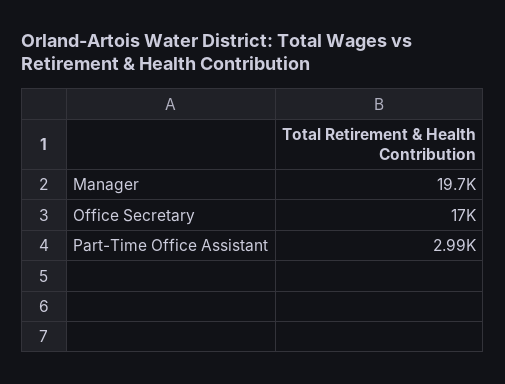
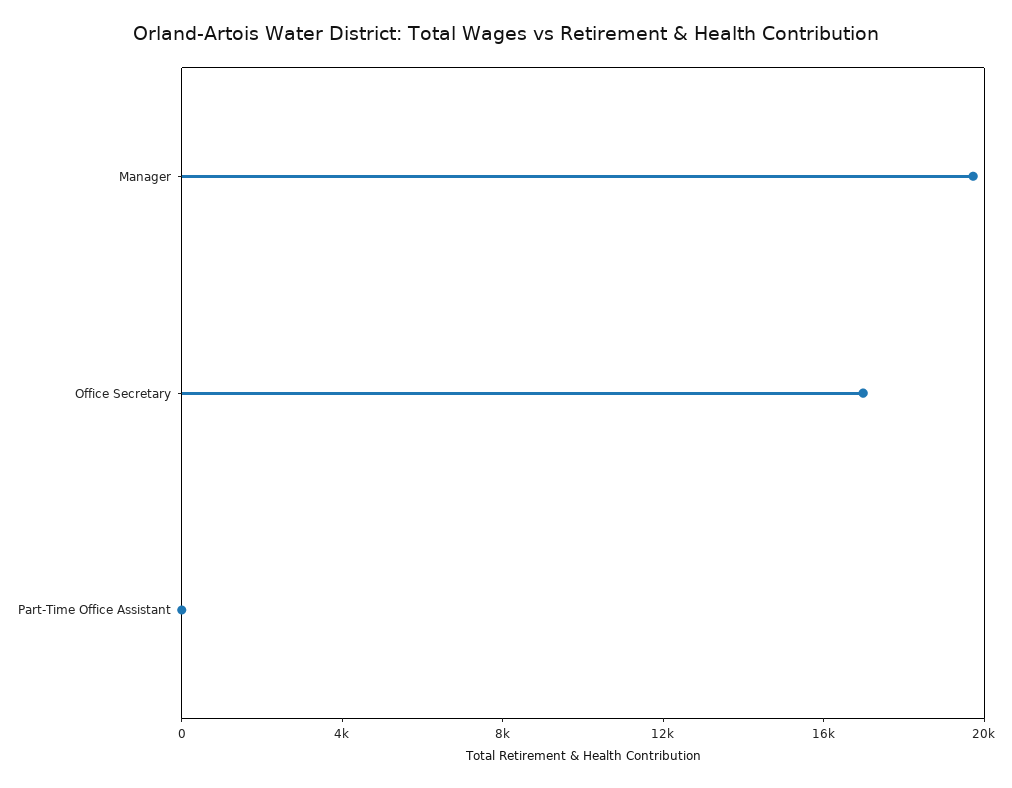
Part-Time Office Assistant: 2990 -> 0

